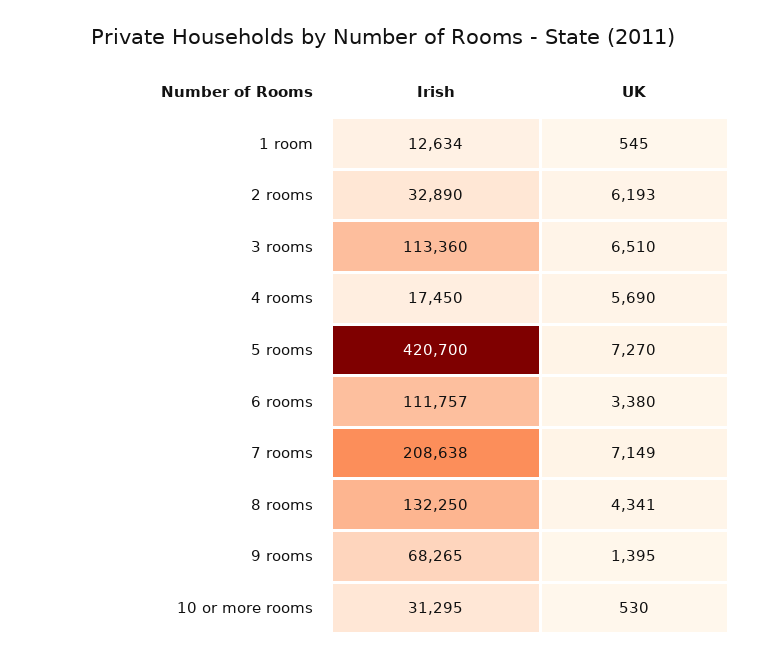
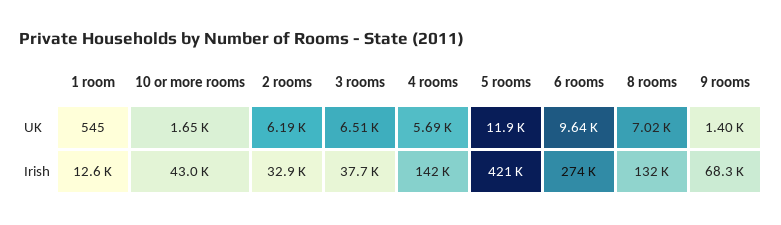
Irish, 3 rooms: 113360 -> 37700
Irish, 4 rooms: 17450 -> 142000
UK, 5 rooms: 7270 -> 11900
Irish, 6 rooms: 111757 -> 274000
UK, 6 rooms: 3380 -> 9640
Irish, 7 rooms: 208638 -> none
UK, 7 rooms: 7149 -> none
UK, 8 rooms: 4341 -> 7020
Irish, 10 or more rooms: 31295 -> 43000
UK, 10 or more rooms: 530 -> 1650

